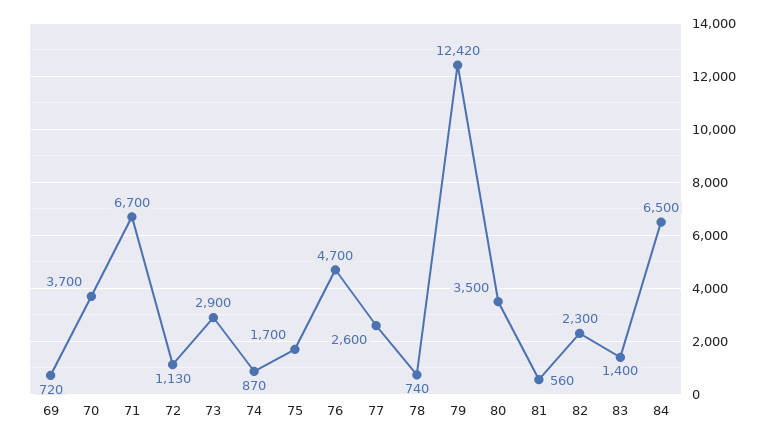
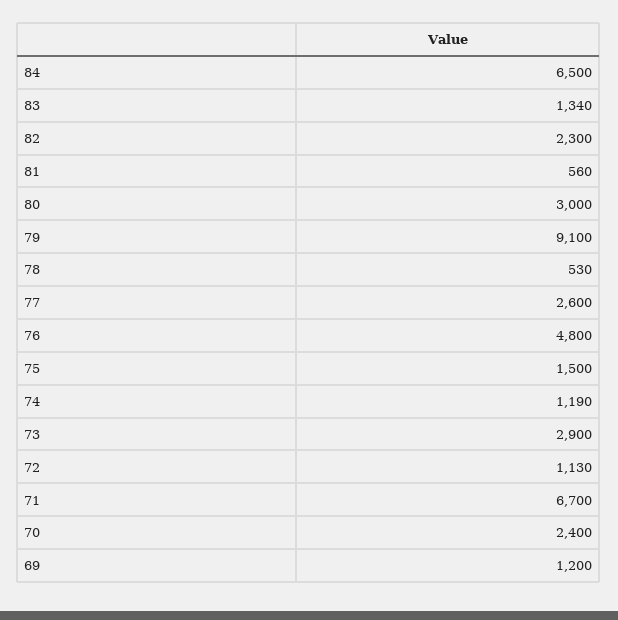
69: 720 -> 1200
70: 3700 -> 2400
74: 870 -> 1190
75: 1700 -> 1500
76: 4700 -> 4800
78: 740 -> 530
79: 12420 -> 9100
80: 3500 -> 3000
83: 1400 -> 1340

